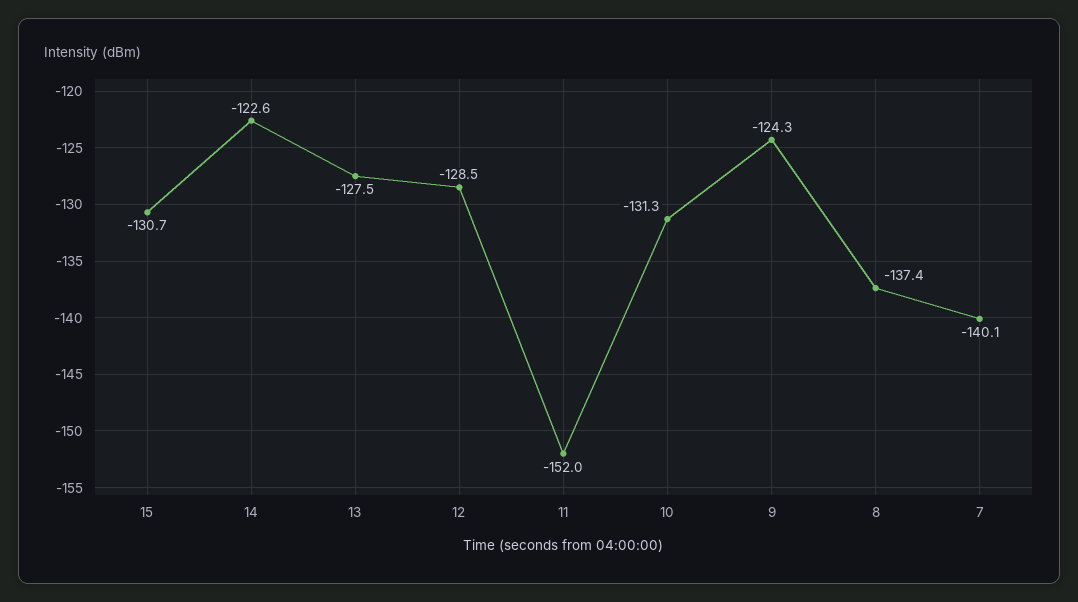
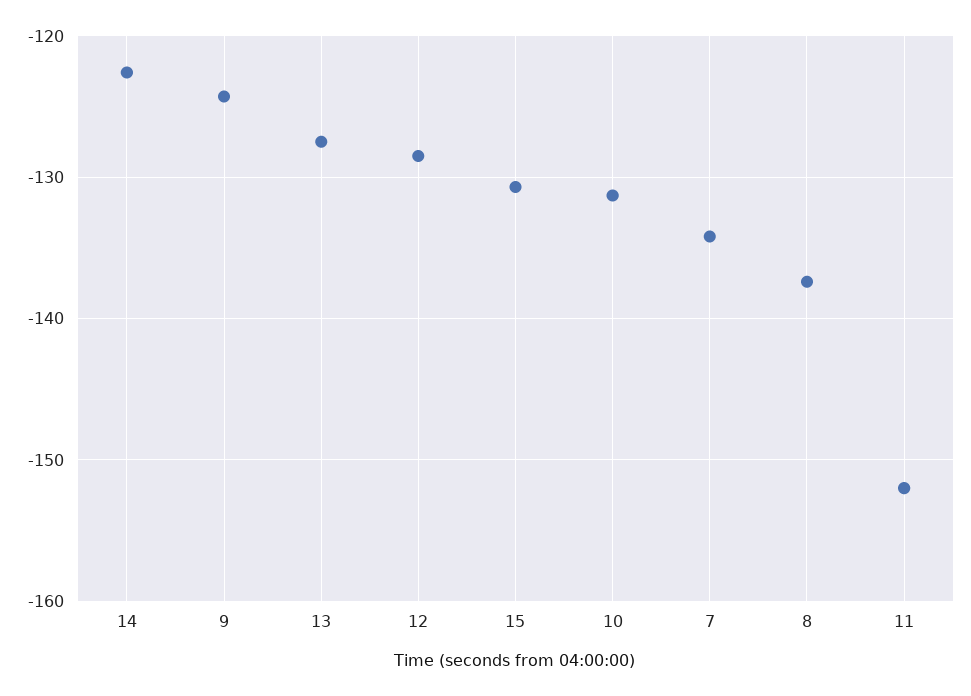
7: -140.1 -> -134

